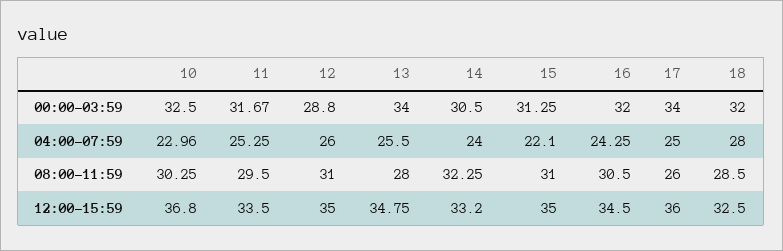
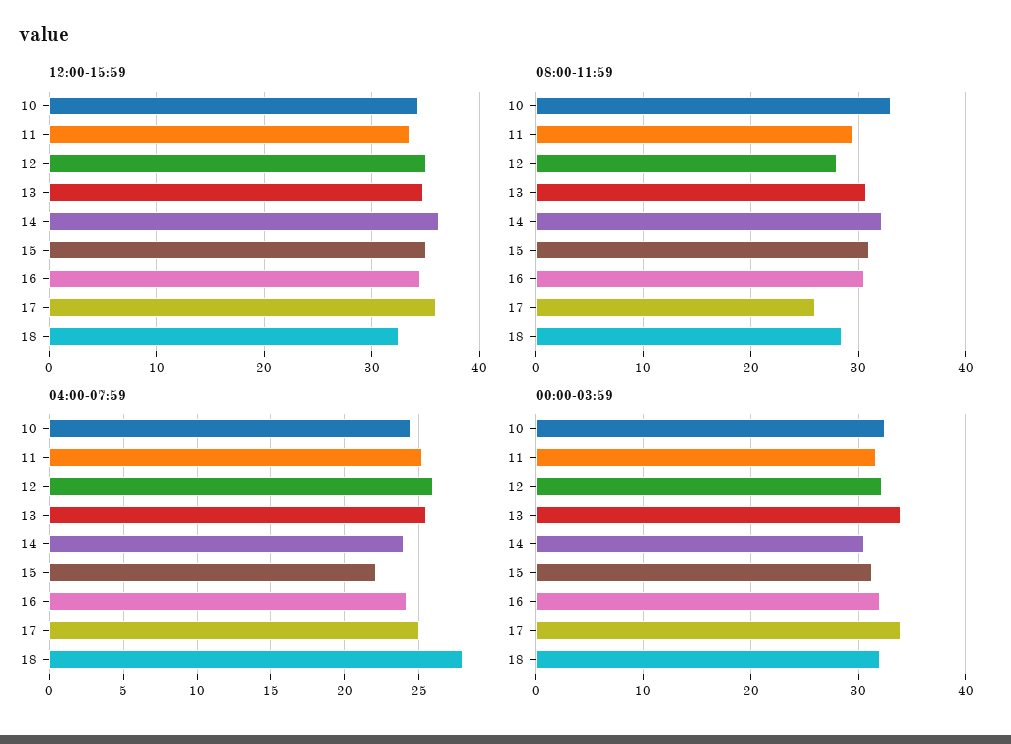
00:00-03:59, 12: 28.8 -> 32
04:00-07:59, 10: 22.96 -> 24.5
08:00-11:59, 10: 30.25 -> 33
08:00-11:59, 12: 31 -> 28
08:00-11:59, 13: 28 -> 31
12:00-15:59, 10: 36.8 -> 34
12:00-15:59, 14: 33.2 -> 36

